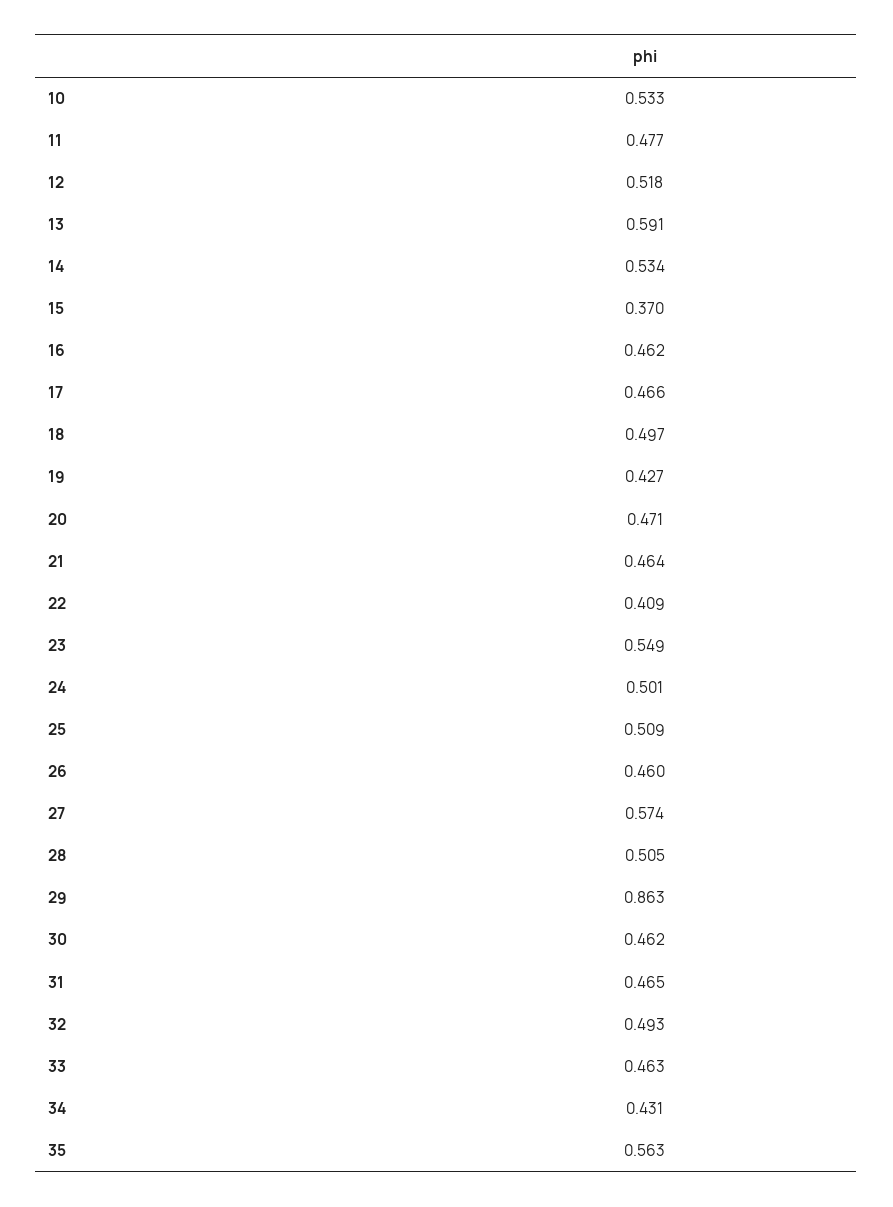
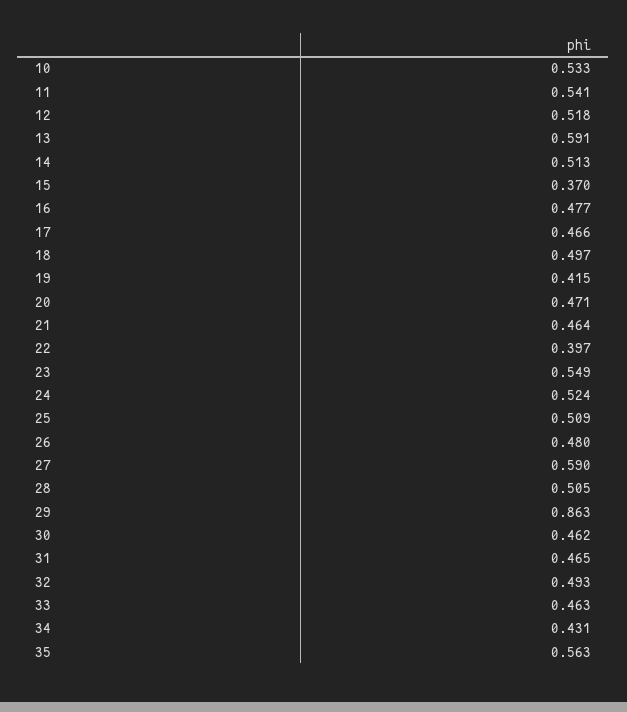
11: 0.477 -> 0.541
14: 0.534 -> 0.513
16: 0.462 -> 0.477
19: 0.427 -> 0.415
22: 0.409 -> 0.397
24: 0.501 -> 0.524
26: 0.46 -> 0.48
27: 0.574 -> 0.59

